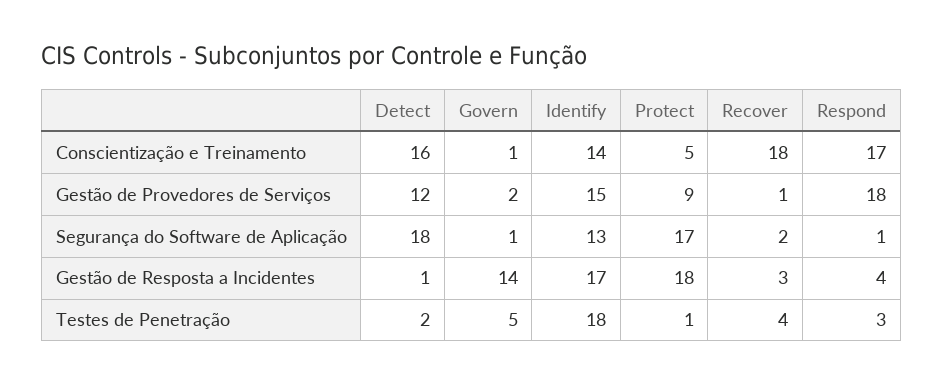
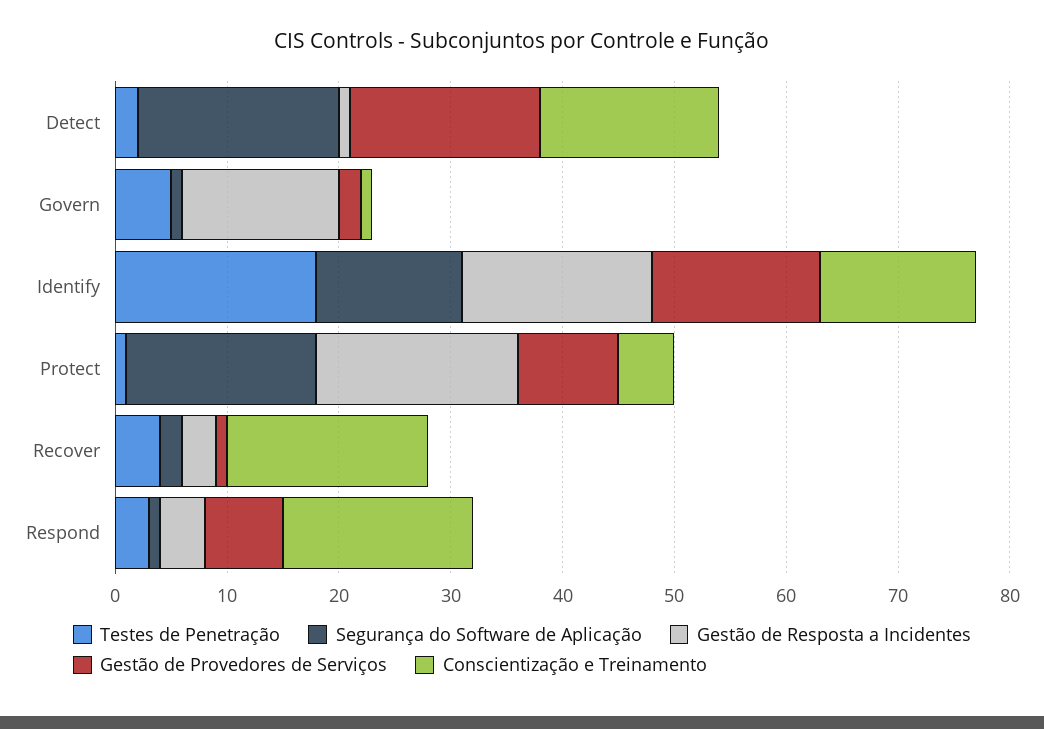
Gestão de Provedores de Serviços, Detect: 12 -> 17
Gestão de Provedores de Serviços, Respond: 18 -> 7

